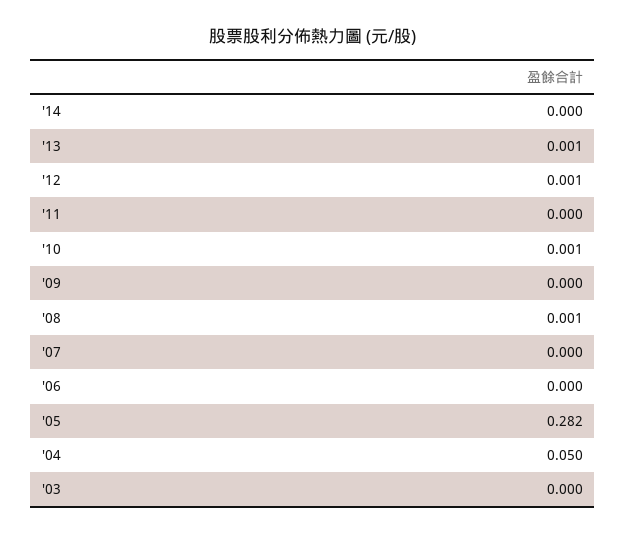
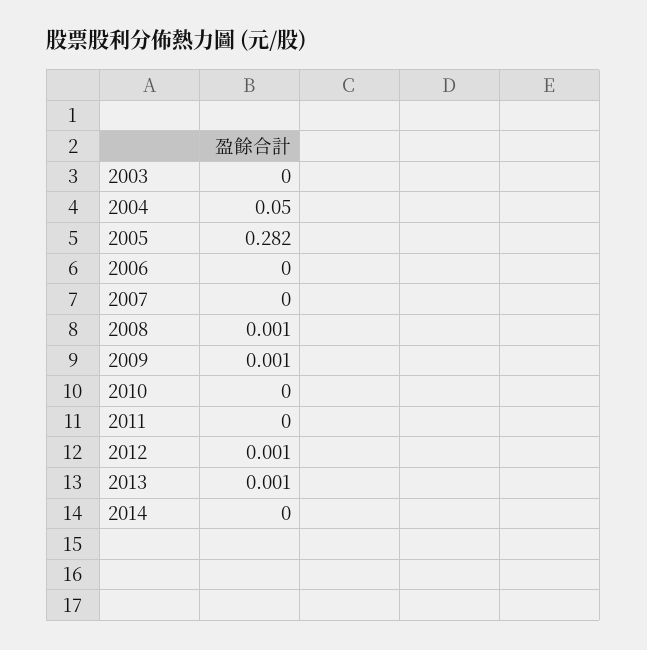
'10: 0.001 -> 0
'09: 0 -> 0.001

